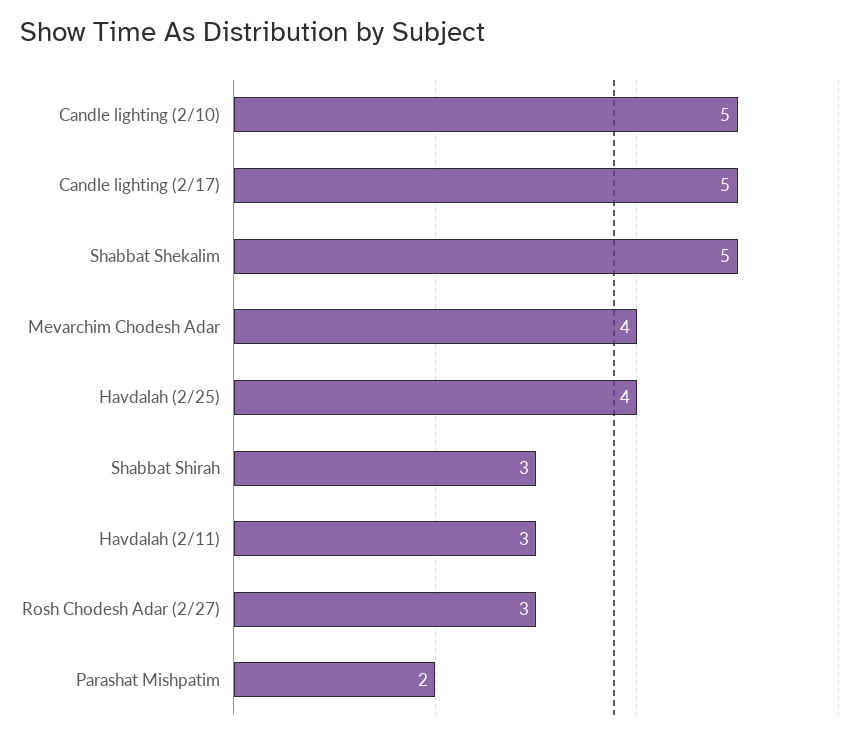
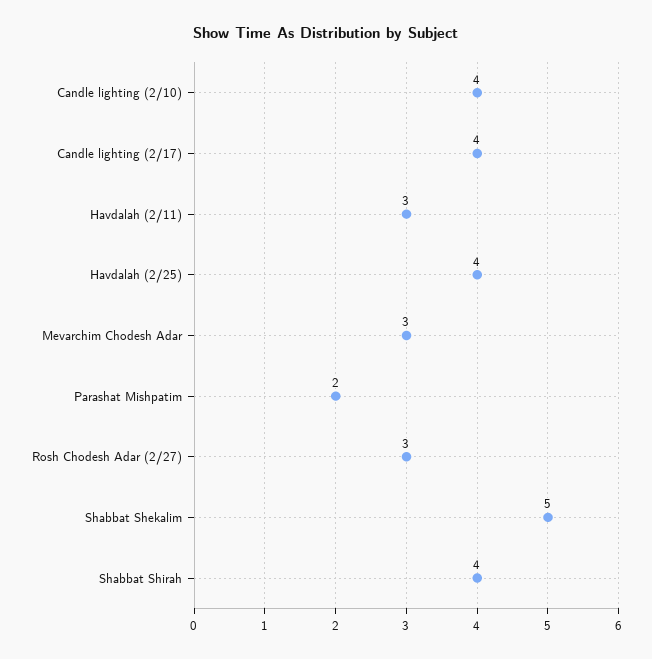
Candle lighting (2/10): 5 -> 4
Candle lighting (2/17): 5 -> 4
Mevarchim Chodesh Adar: 4 -> 3
Shabbat Shirah: 3 -> 4

